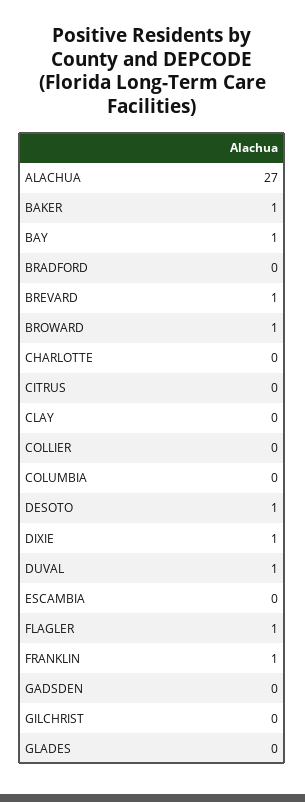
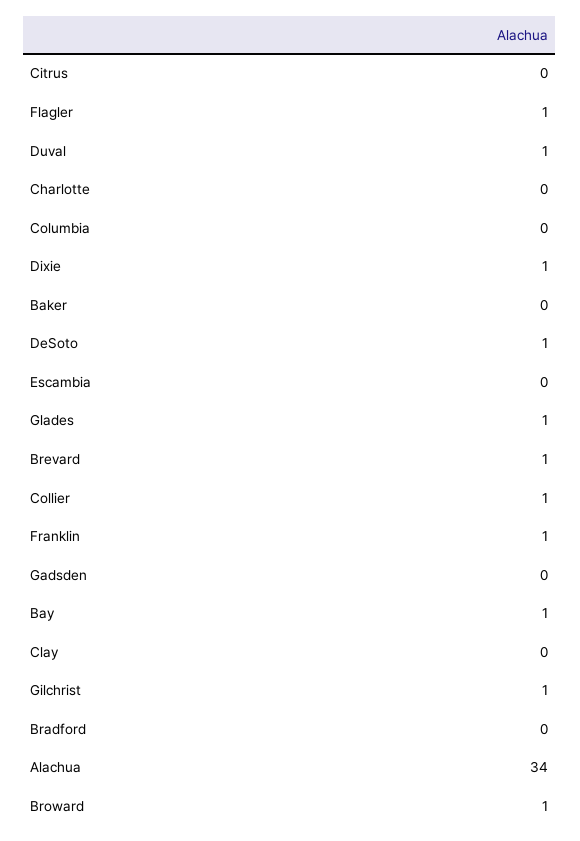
ALACHUA: 27 -> 34
BAKER: 1 -> 0
COLLIER: 0 -> 1
GILCHRIST: 0 -> 1
GLADES: 0 -> 1

